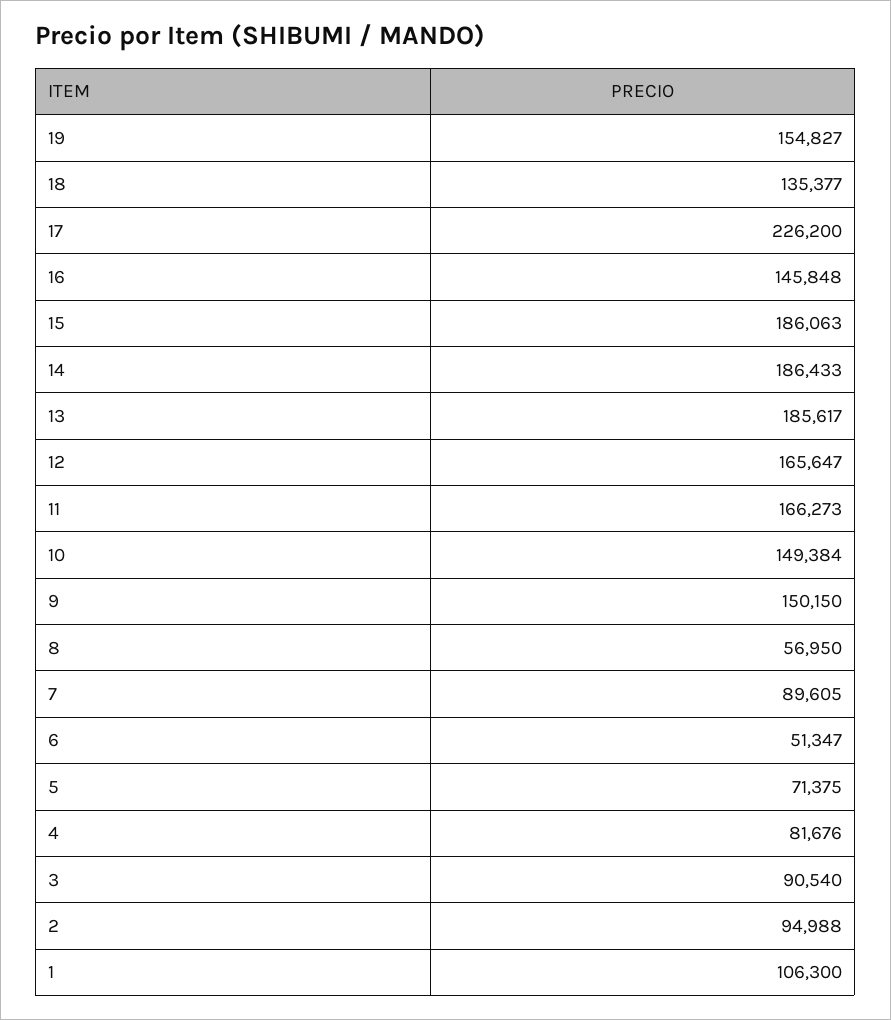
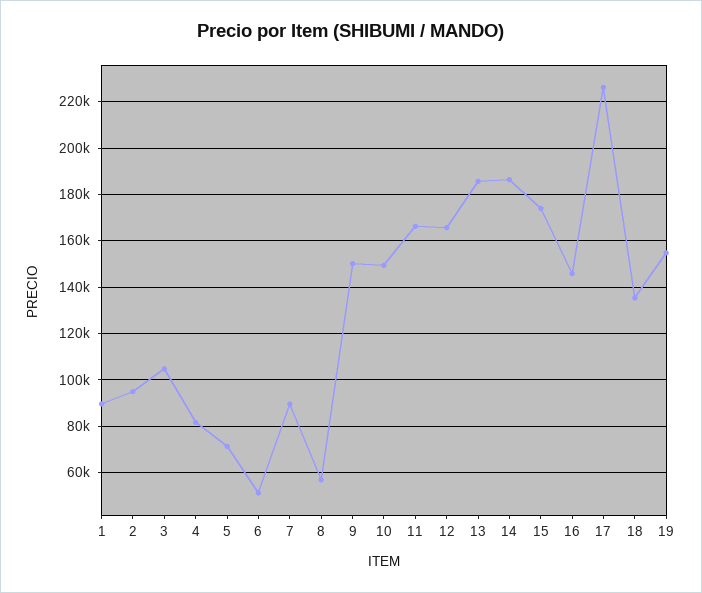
15: 186063 -> 175000
3: 90540 -> 105000
1: 106300 -> 90000

